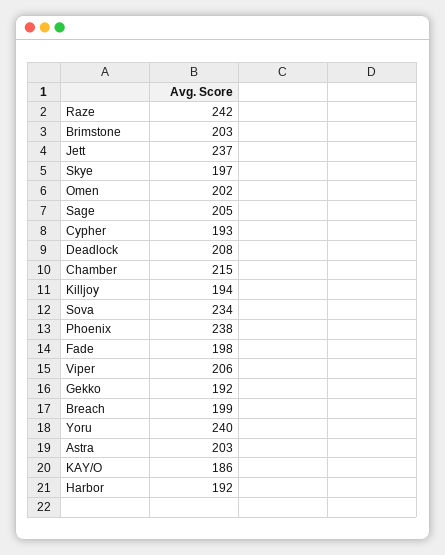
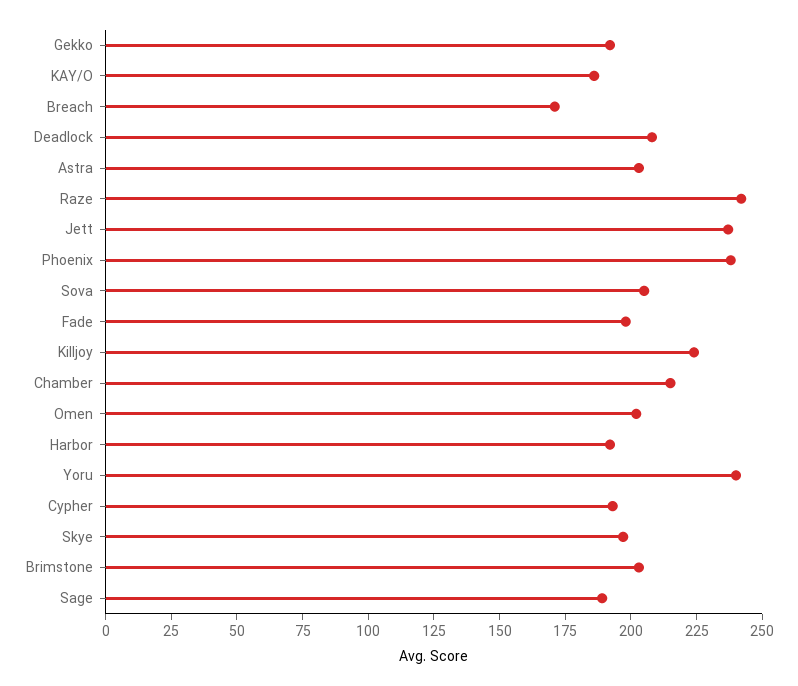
Sage: 205 -> 190
Killjoy: 194 -> 225
Sova: 234 -> 205
Viper: 206 -> none
Breach: 199 -> 170

